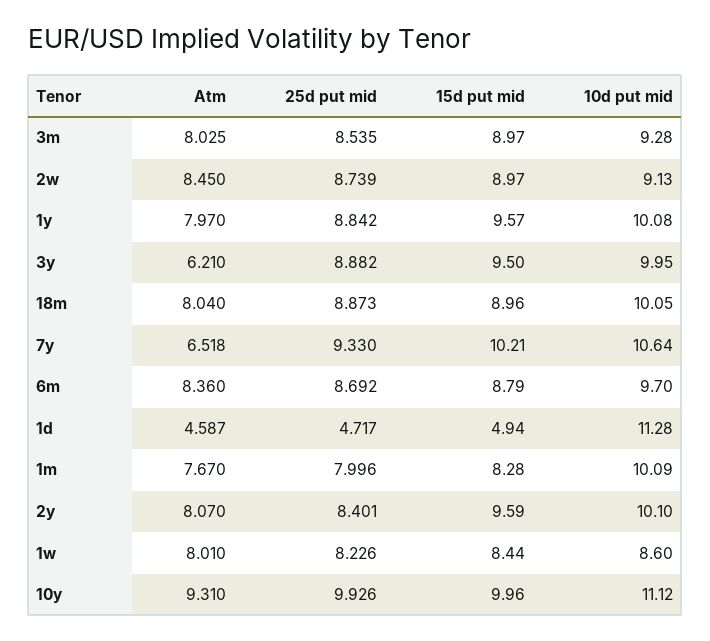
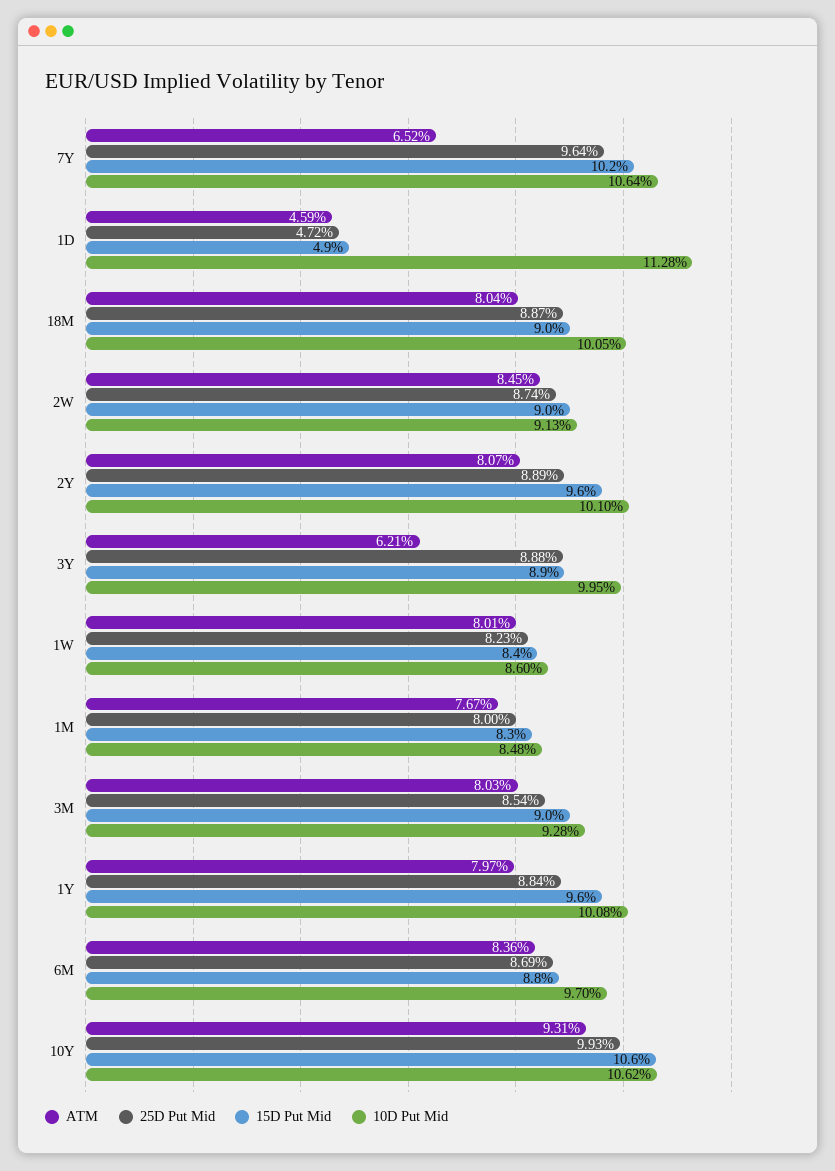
15d put mid, 3y: 9.5 -> 8.9
25d put mid, 7y: 9.33 -> 9.64
10d put mid, 1m: 10.09 -> 8.48
25d put mid, 2y: 8.401 -> 8.89
15d put mid, 10y: 9.96 -> 10.6
10d put mid, 10y: 11.12 -> 10.62

